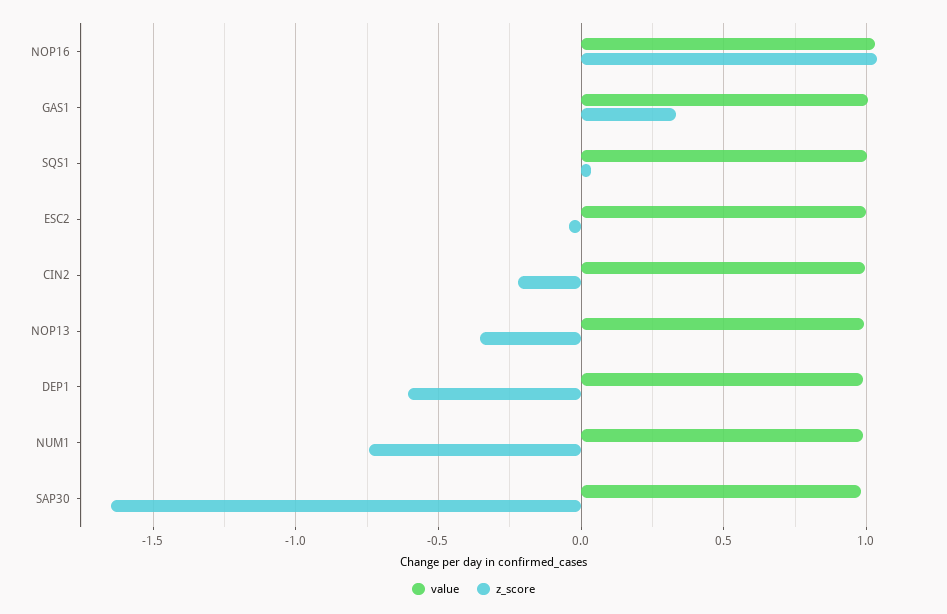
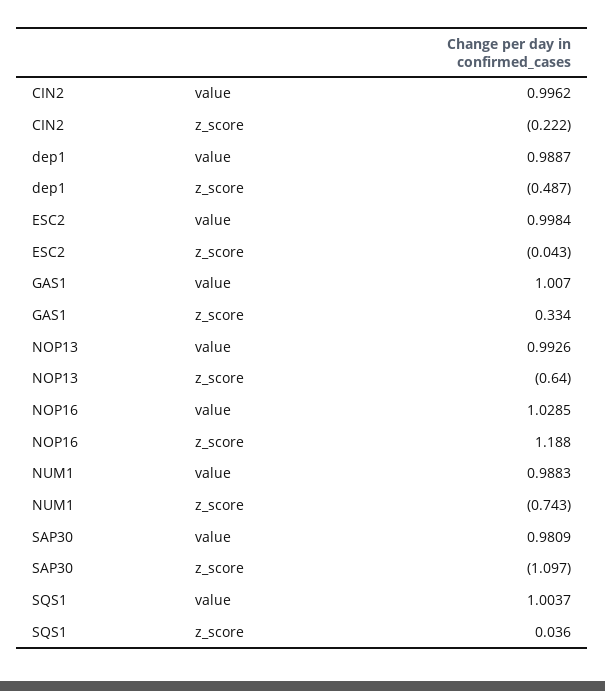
z_score, NOP16: 1.05 -> 1.188
z_score, NOP13: -0.35 -> -0.64
z_score, DEP1: -0.6 -> -0.487
z_score, SAP30: -1.65 -> -1.097

